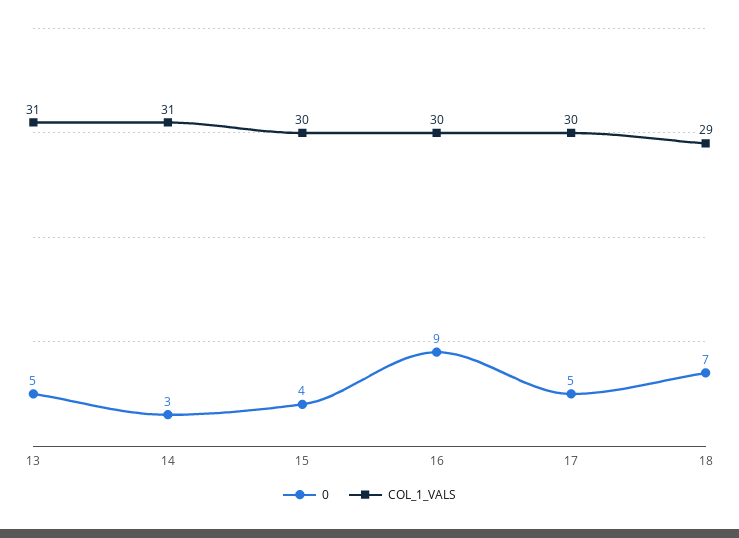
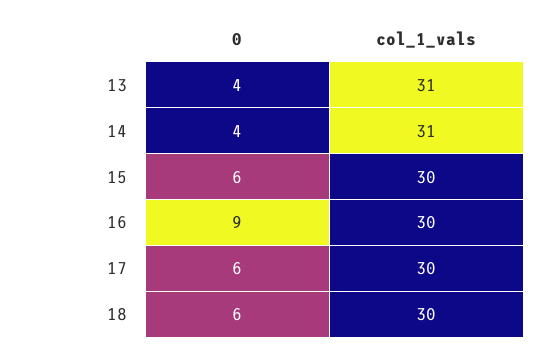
0, 13: 5 -> 4
0, 14: 3 -> 4
0, 15: 4 -> 6
0, 17: 5 -> 6
0, 18: 7 -> 6
COL_1_VALS, 18: 29 -> 30

